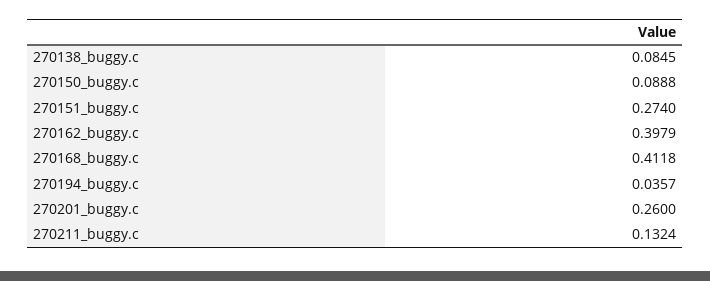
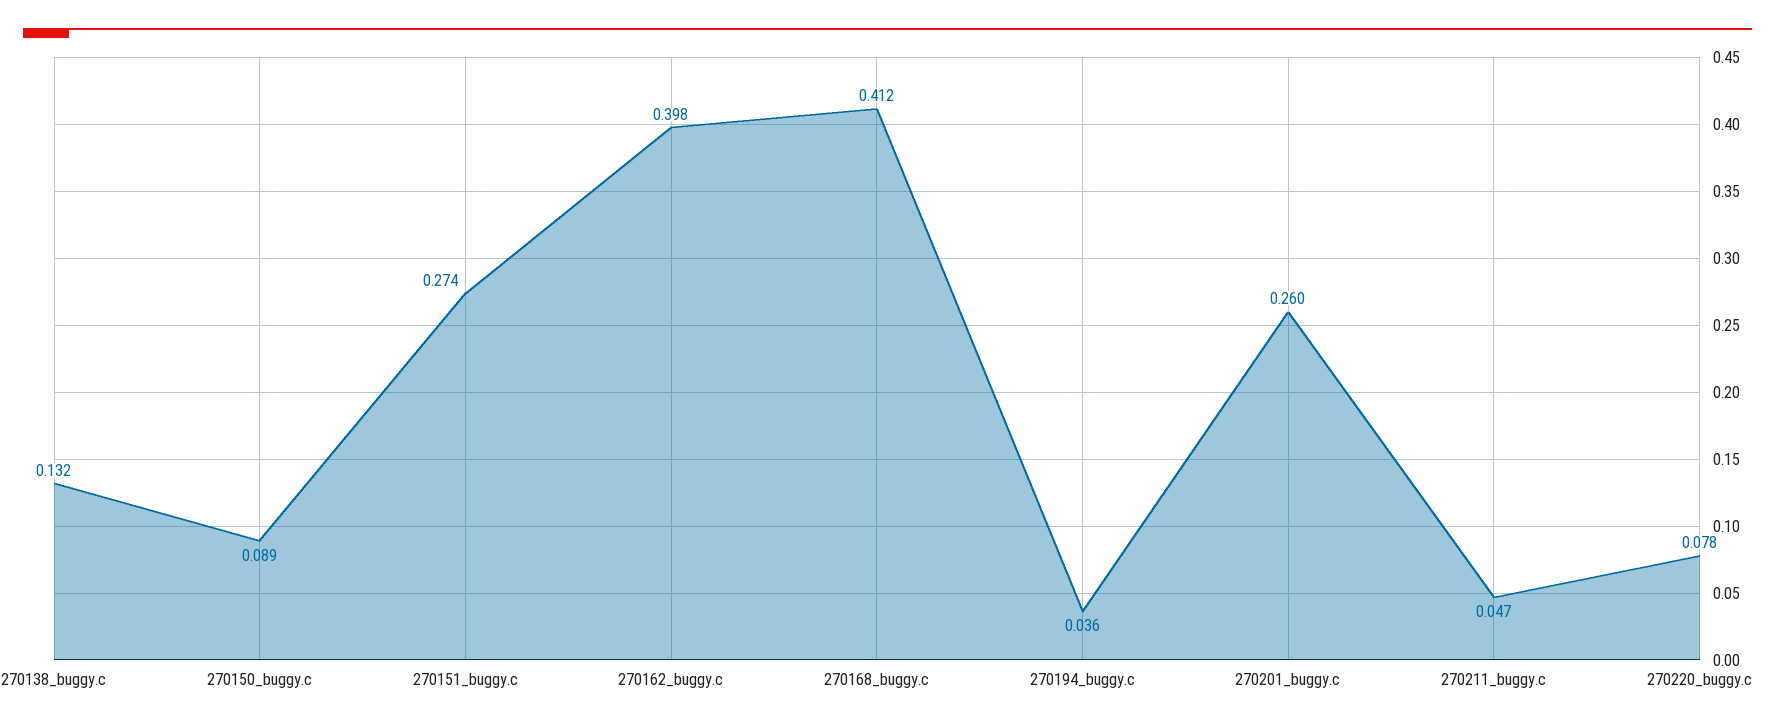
270138_buggy.c: 0.0845 -> 0.132
270211_buggy.c: 0.1324 -> 0.047
270220_buggy.c: none -> 0.078

